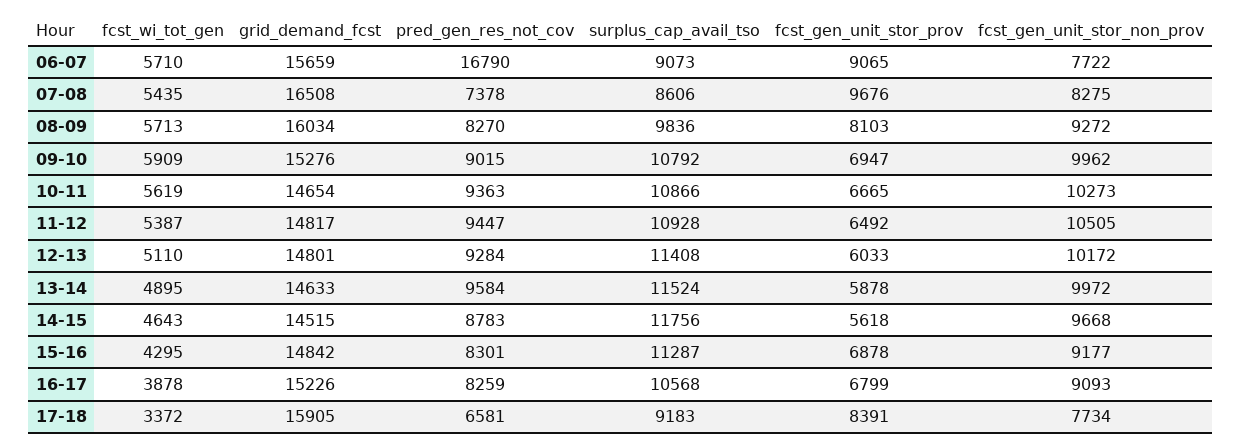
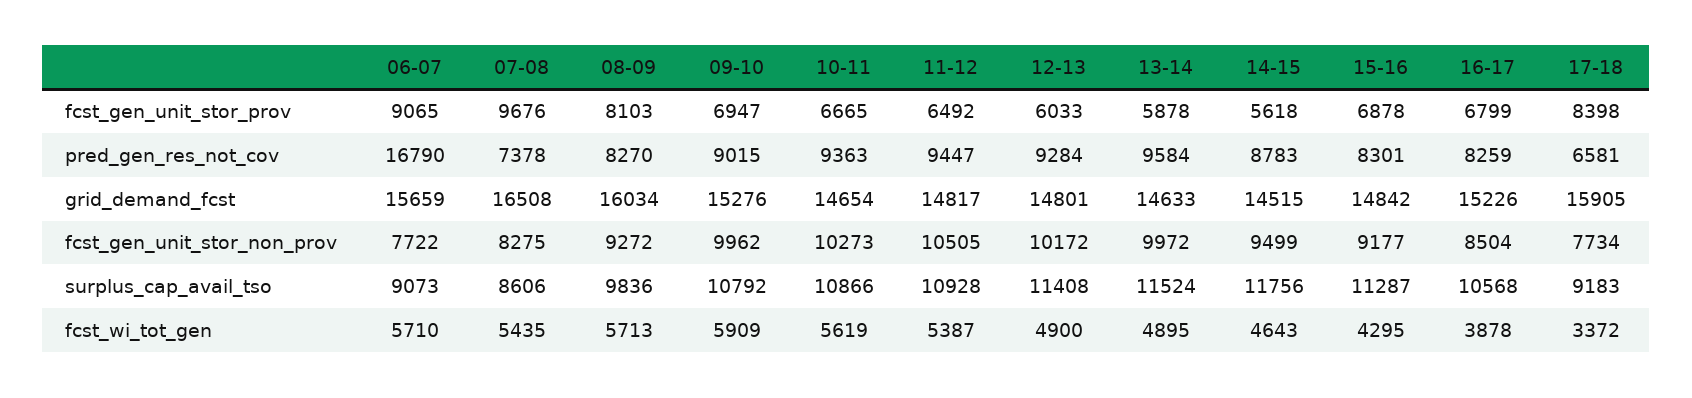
fcst_wi_tot_gen, 12-13: 5110 -> 4900
fcst_gen_unit_stor_non_prov, 14-15: 9668 -> 9499
fcst_gen_unit_stor_non_prov, 16-17: 9093 -> 8504
fcst_gen_unit_stor_prov, 17-18: 8391 -> 8398

